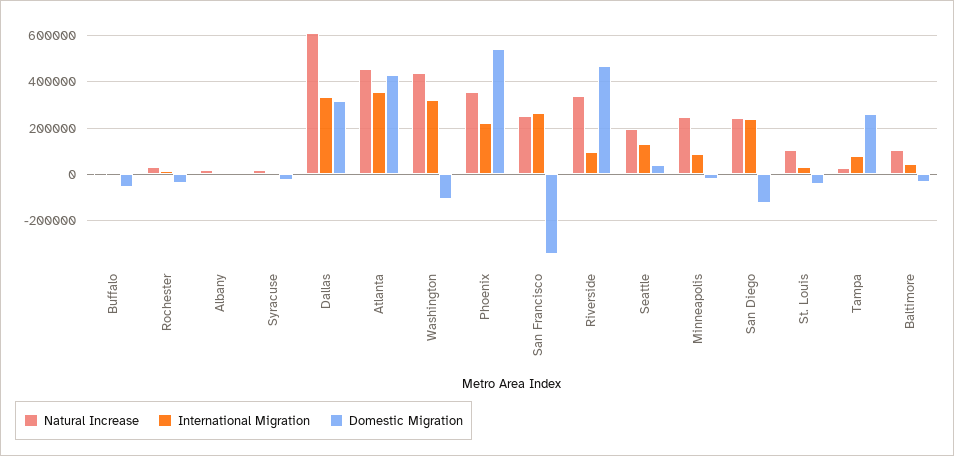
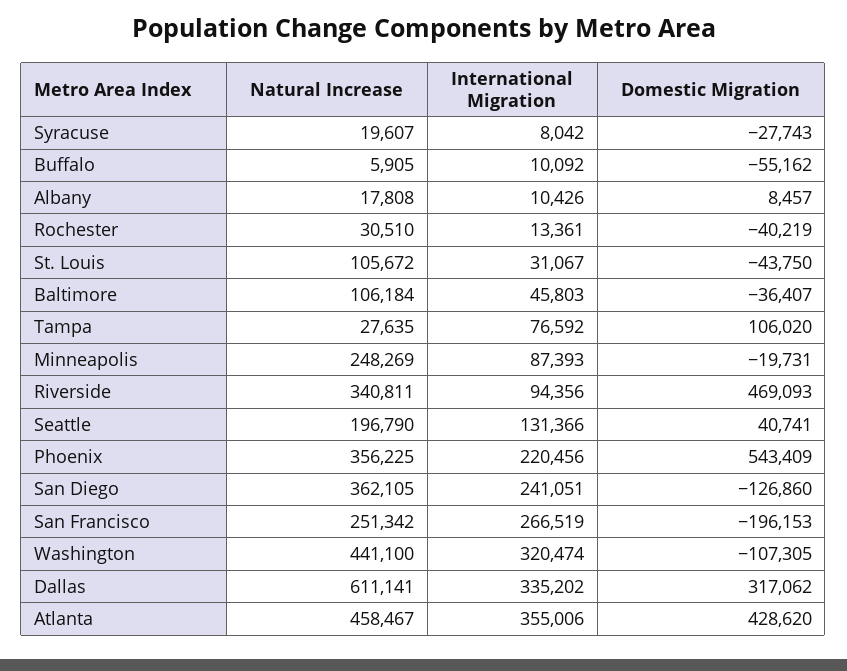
Domestic Migration, San Francisco: -350000 -> -196153
Natural Increase, San Diego: 250000 -> 362105
Domestic Migration, Tampa: 250000 -> 106020

